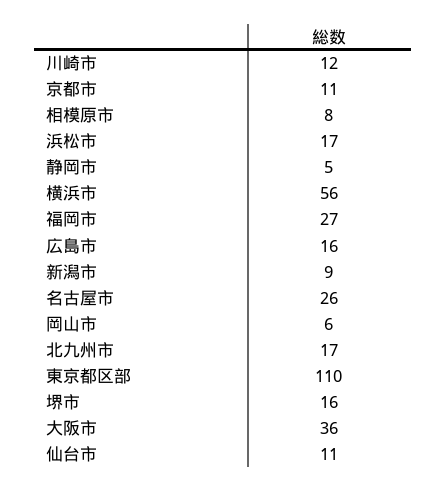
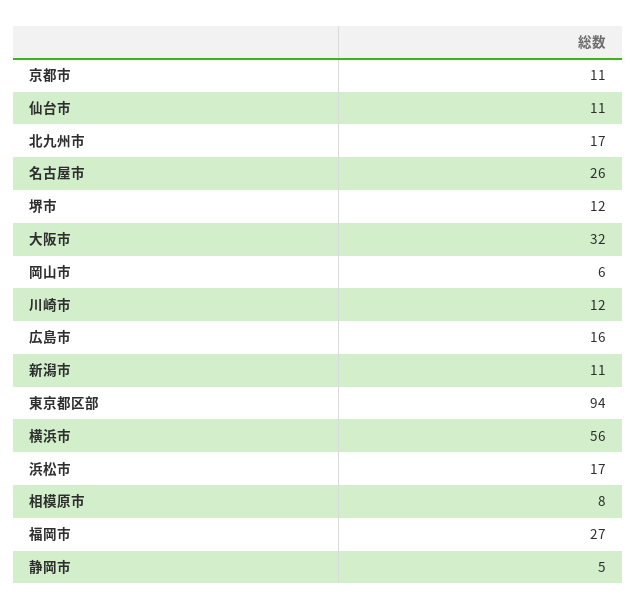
新潟市: 9 -> 11
東京都区部: 110 -> 94
堺市: 16 -> 12
大阪市: 36 -> 32

